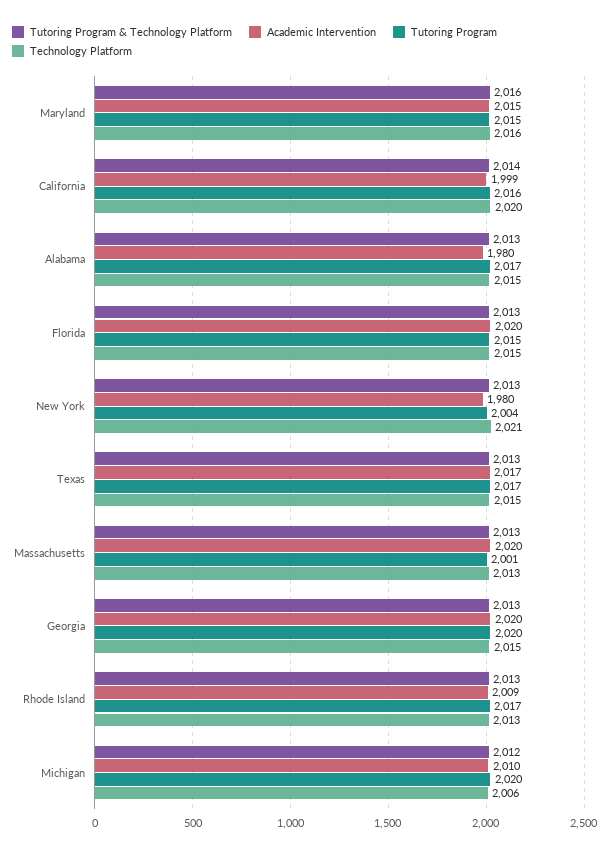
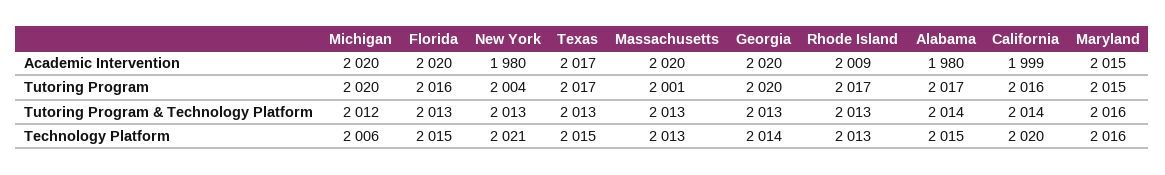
Tutoring Program & Technology Platform, Alabama: 2013 -> 2014
Tutoring Program, Florida: 2015 -> 2016
Technology Platform, Georgia: 2015 -> 2014
Academic Intervention, Michigan: 2010 -> 2020

